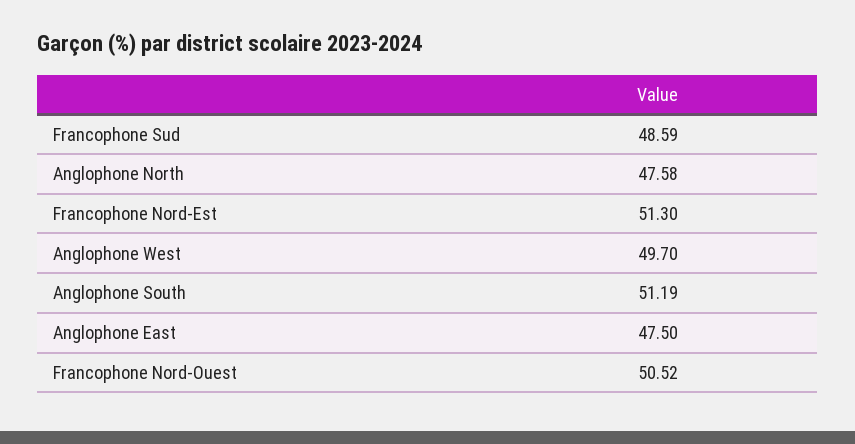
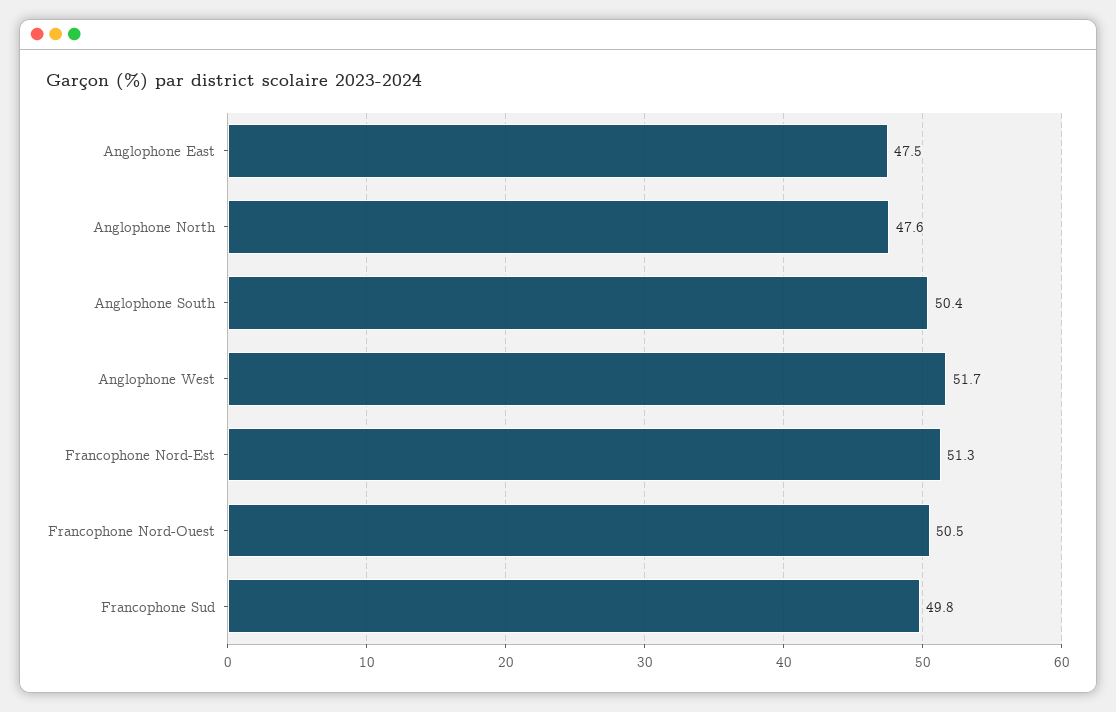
Francophone Sud: 48.59 -> 49.8
Anglophone West: 49.7 -> 51.7
Anglophone South: 51.19 -> 50.4

